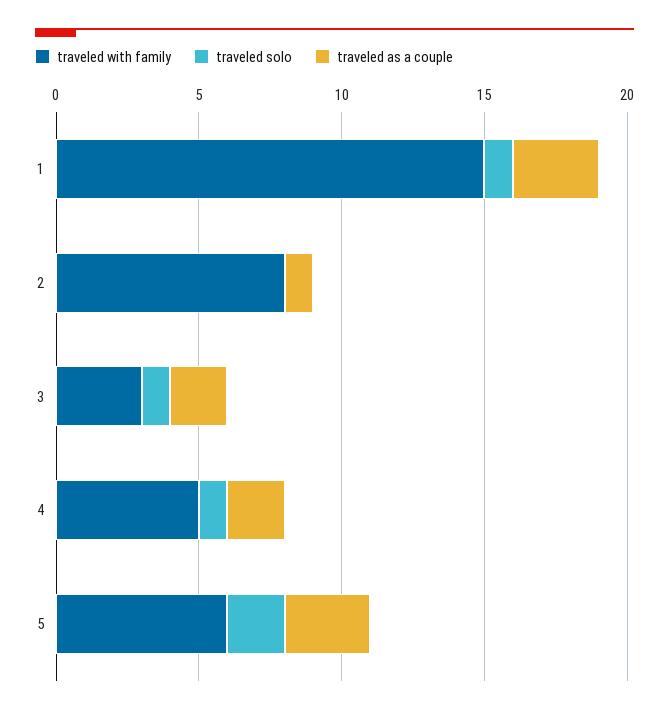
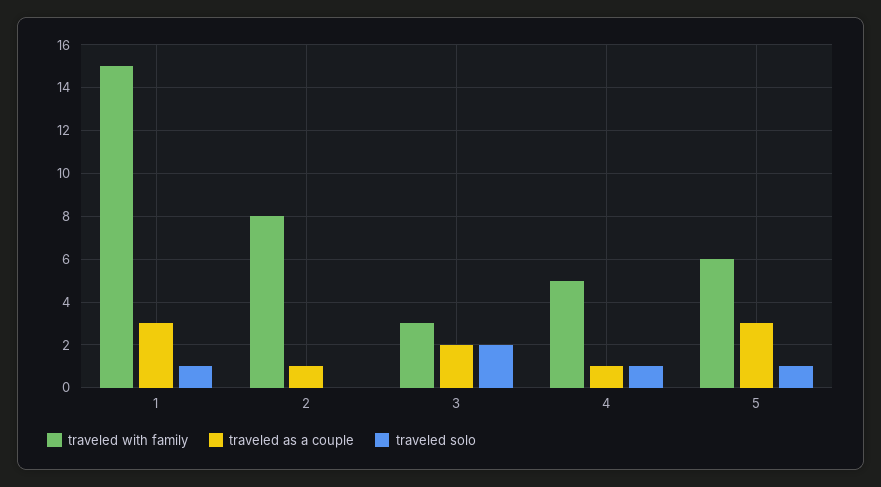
traveled solo, 3: 1 -> 2
traveled as a couple, 4: 2 -> 1
traveled solo, 5: 2 -> 1

